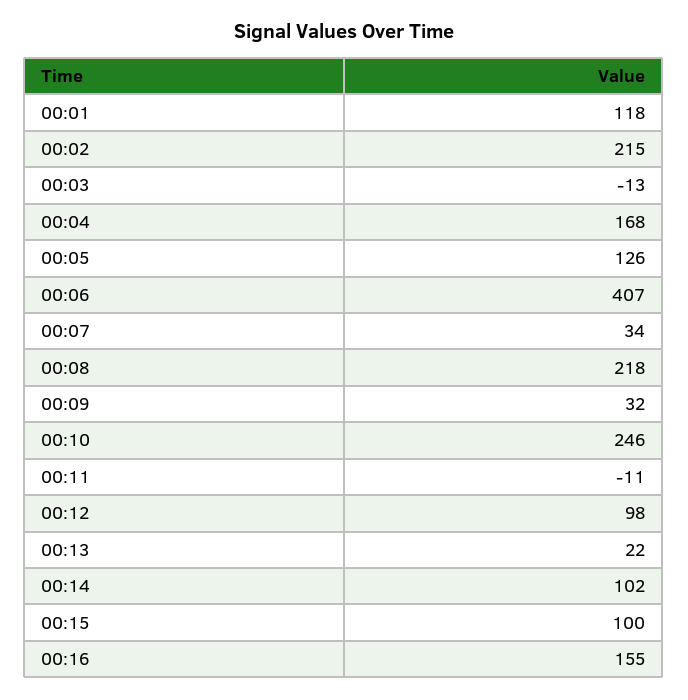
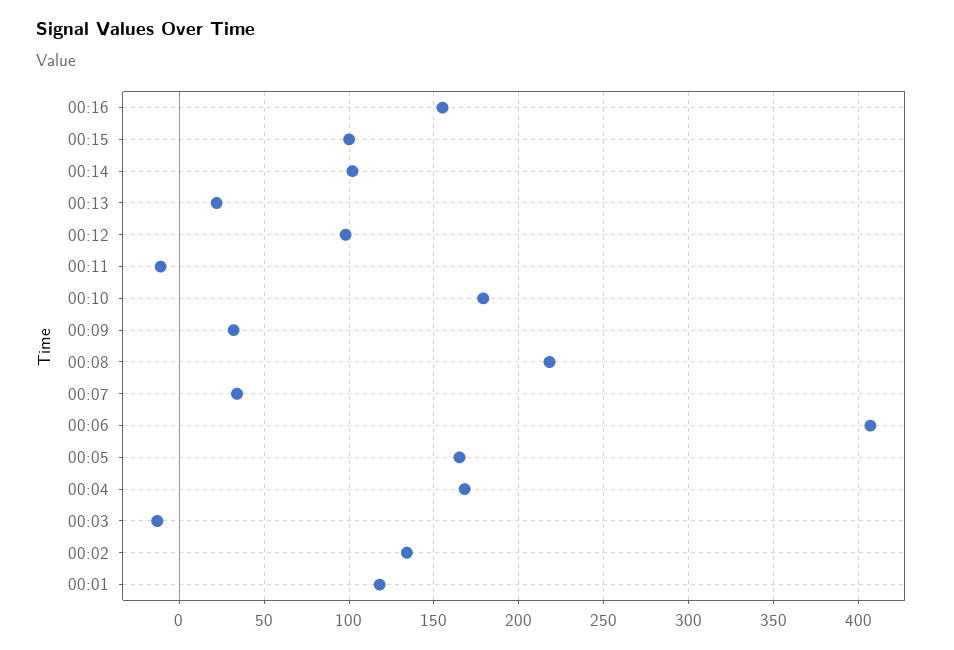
00:02: 215 -> 135
00:05: 126 -> 165
00:10: 246 -> 180

